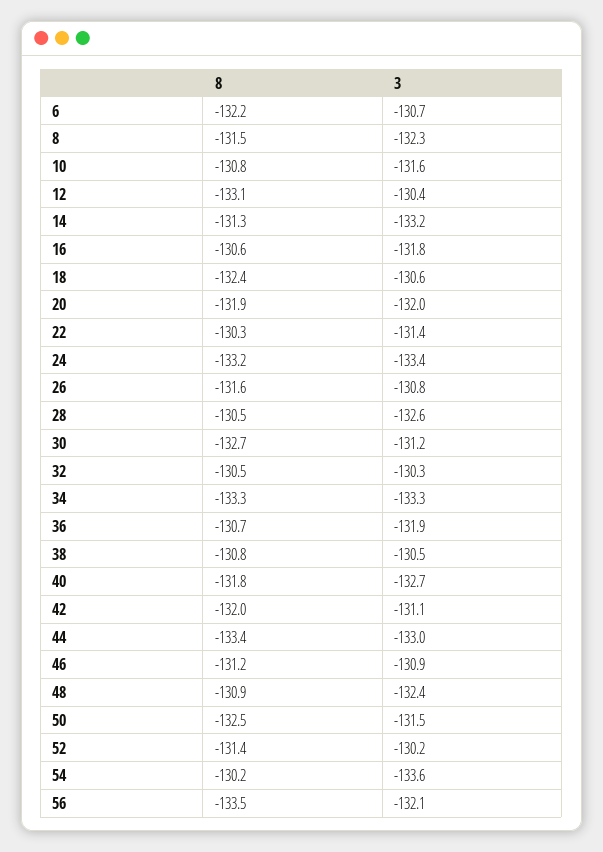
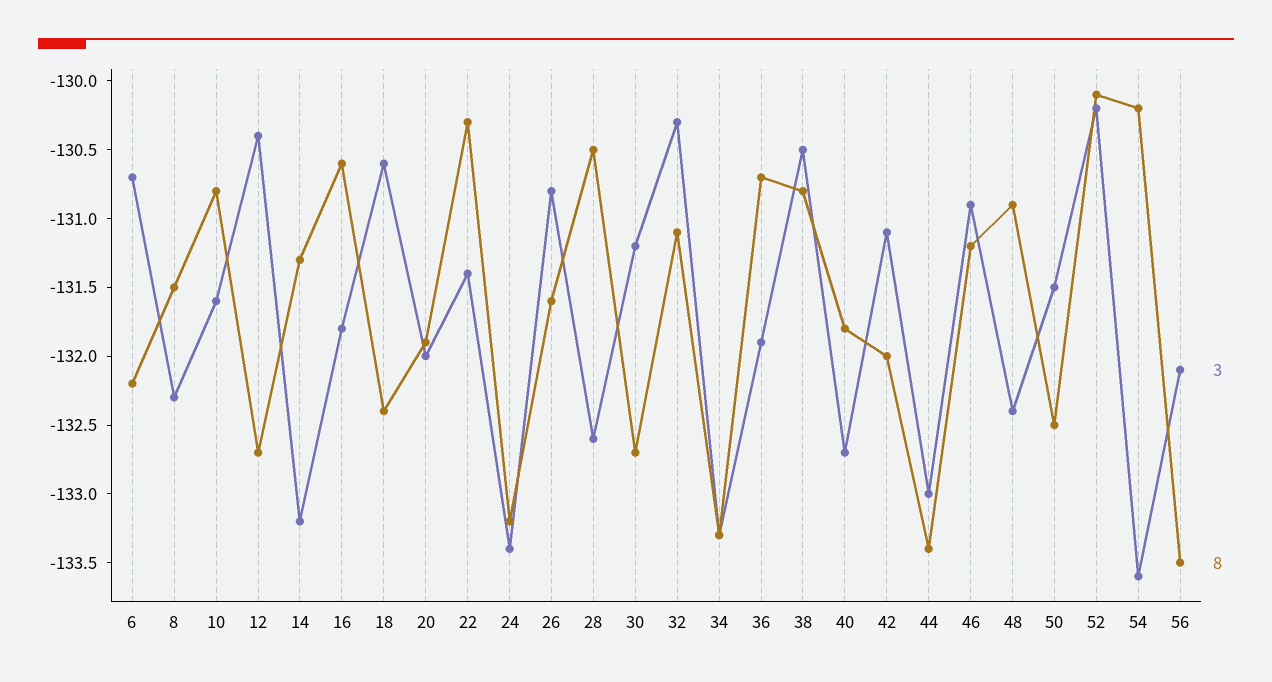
8, 12: -133.1 -> -132.7
8, 32: -130.5 -> -131.1
8, 52: -131.4 -> -130.1

